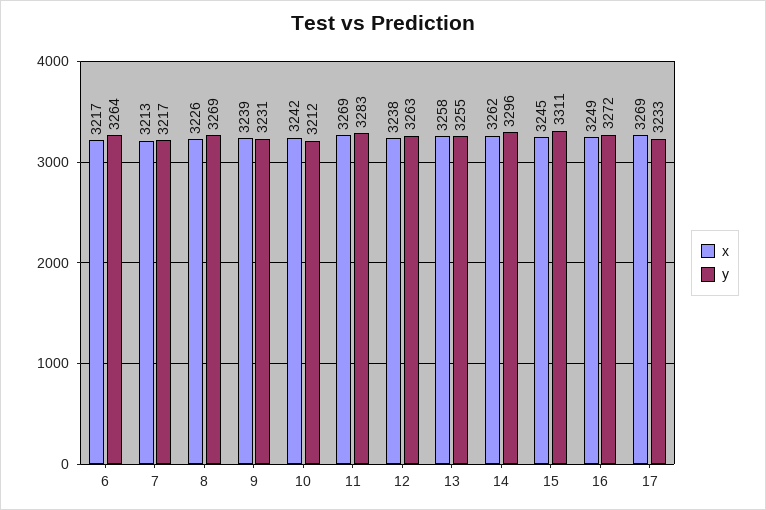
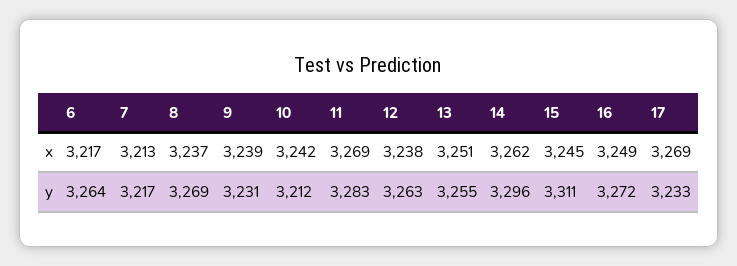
x, 8: 3226 -> 3237
x, 13: 3258 -> 3251

